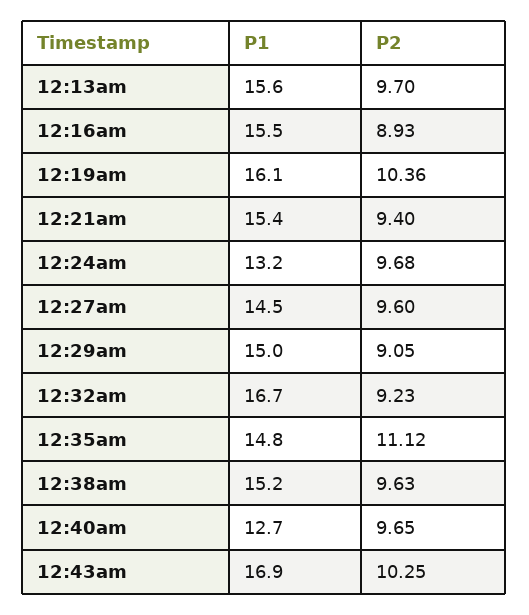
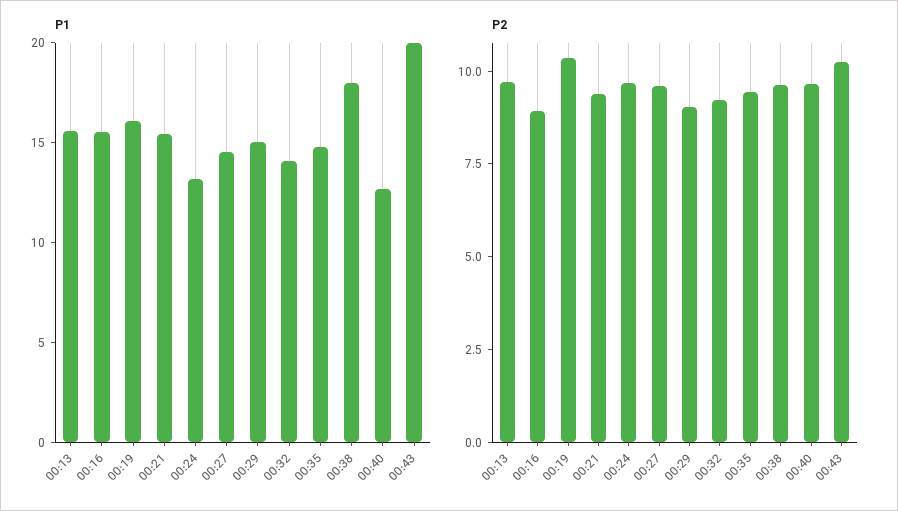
P1, 12:32am: 16.7 -> 14
P2, 12:35am: 11.12 -> 9.5
P1, 12:38am: 15.2 -> 18
P1, 12:43am: 16.9 -> 20

